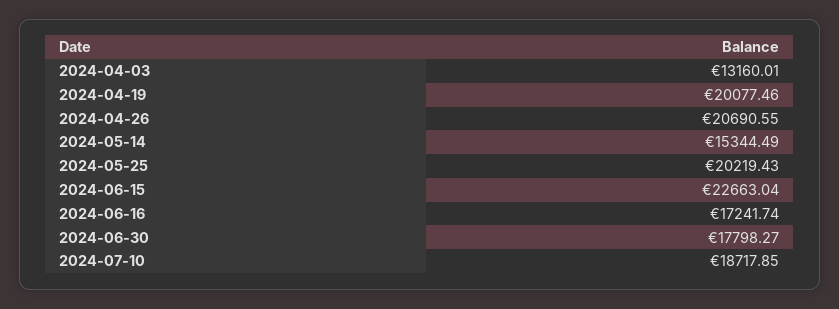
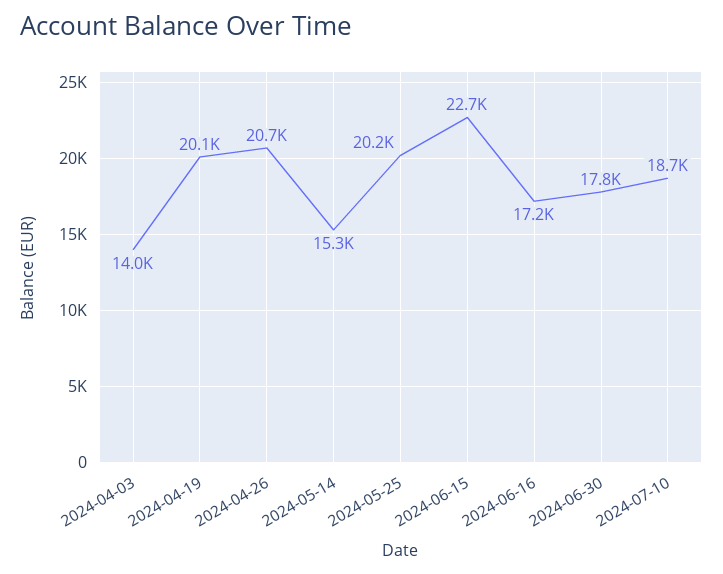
2024-04-03: 13160.01 -> 14000

